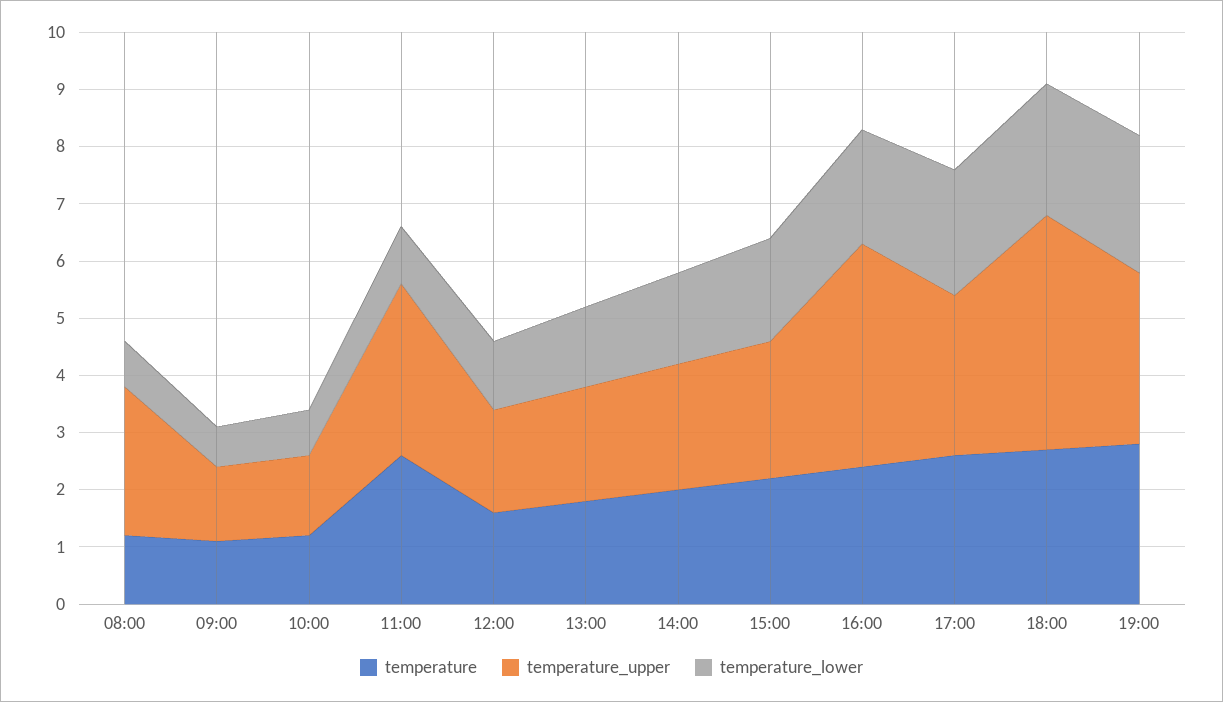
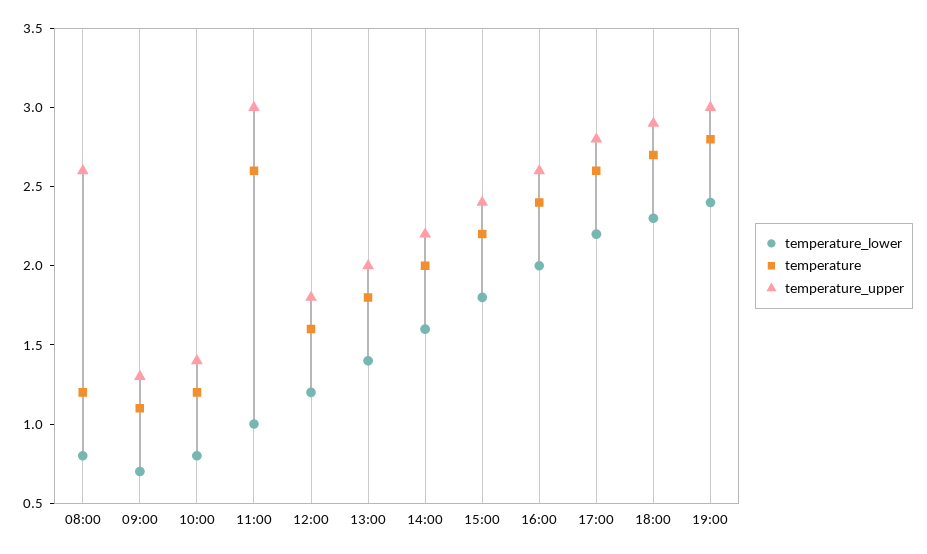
temperature_upper, 16:00: 4 -> 2.6
temperature_upper, 18:00: 4 -> 2.9

